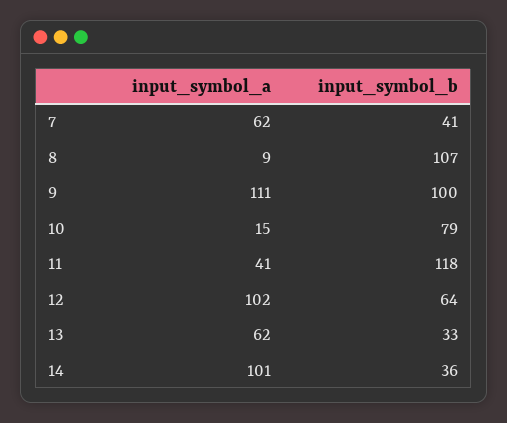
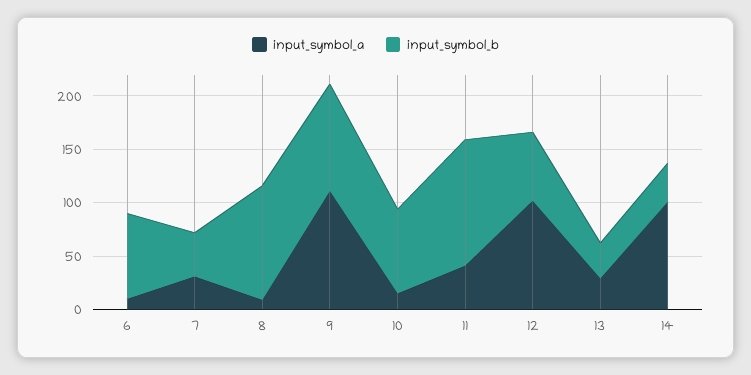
input_symbol_a, 7: 62 -> 30
input_symbol_a, 13: 62 -> 30
input_symbol_a, 6: none -> 10
input_symbol_b, 6: none -> 80

